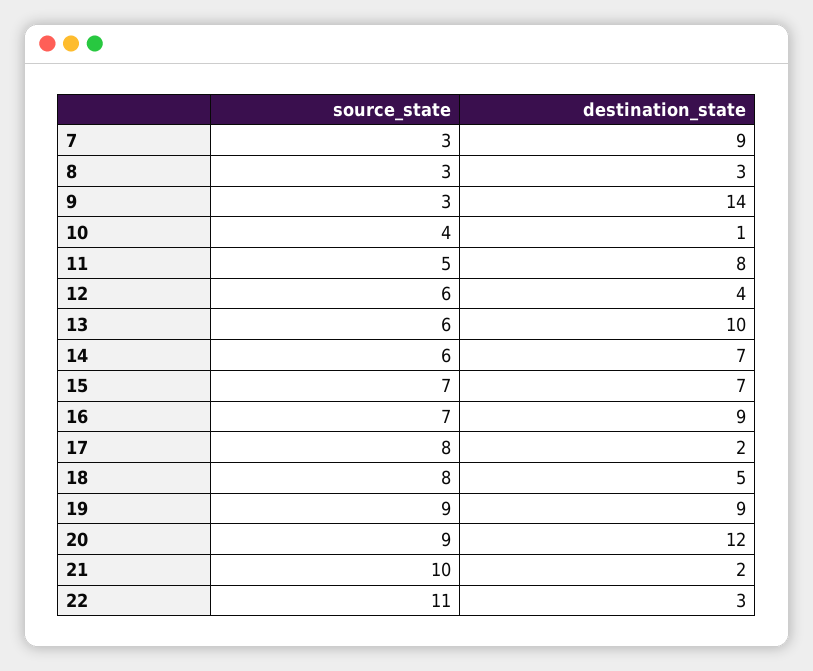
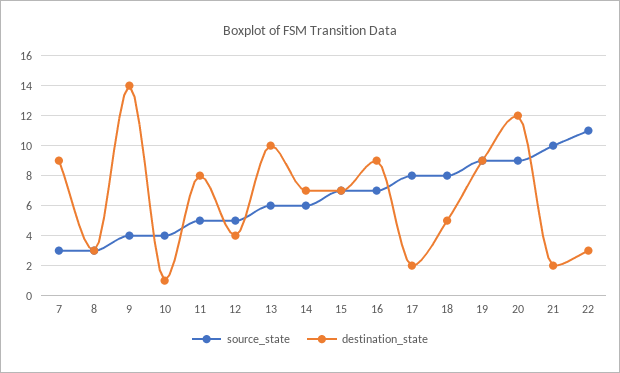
source_state, 9: 3 -> 4
source_state, 12: 6 -> 5

